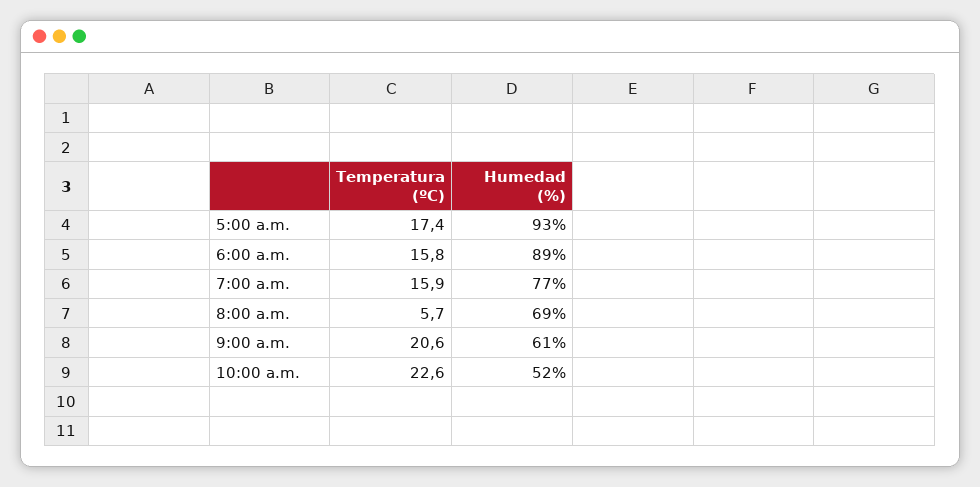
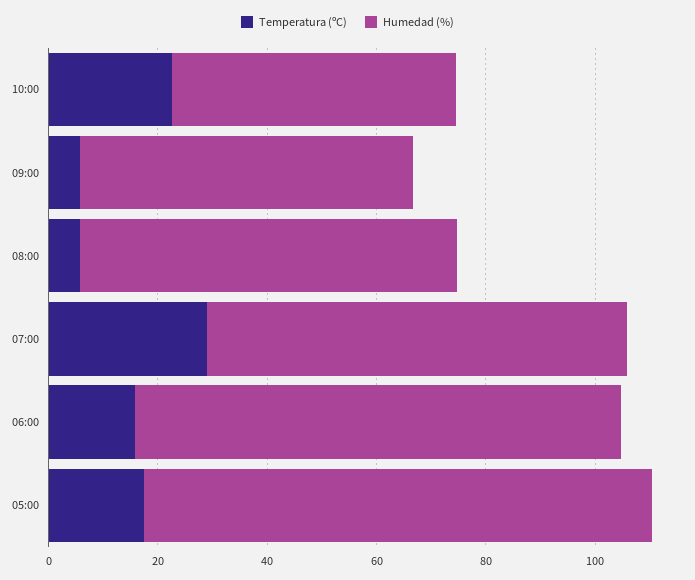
Temperatura (ºC), 7:00 a.m.: 15.9 -> 30
Temperatura (ºC), 9:00 a.m.: 20.6 -> 5

